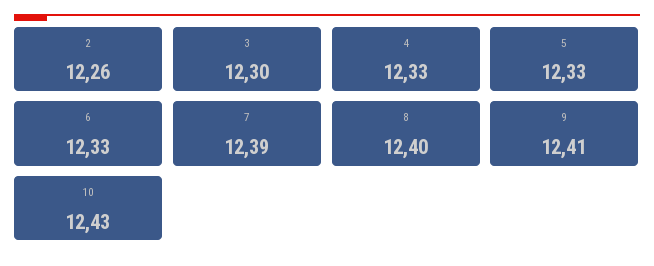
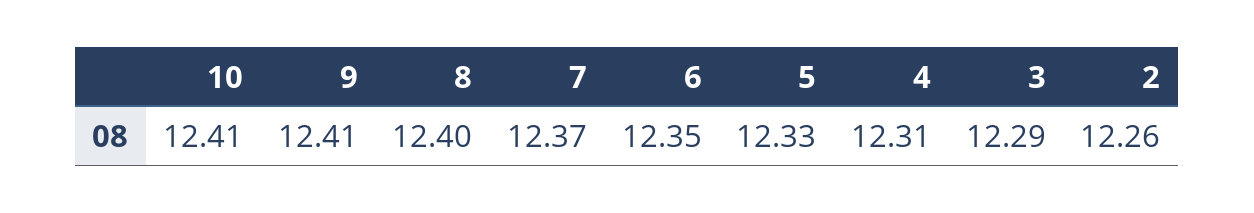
3: 12.3 -> 12.29
4: 12.33 -> 12.31
6: 12.33 -> 12.35
7: 12.39 -> 12.37
10: 12.43 -> 12.41

